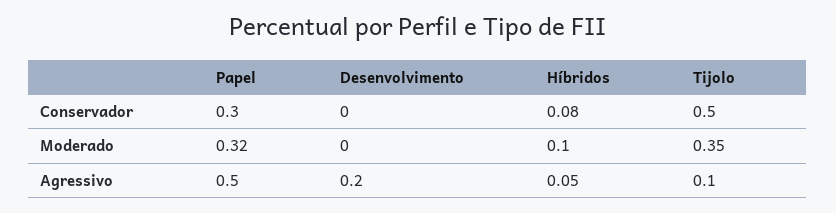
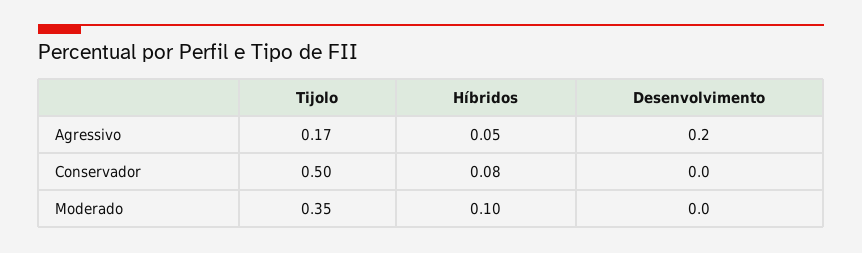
Papel, Conservador: 0.3 -> none
Papel, Moderado: 0.32 -> none
Papel, Agressivo: 0.5 -> none
Tijolo, Agressivo: 0.1 -> 0.17

